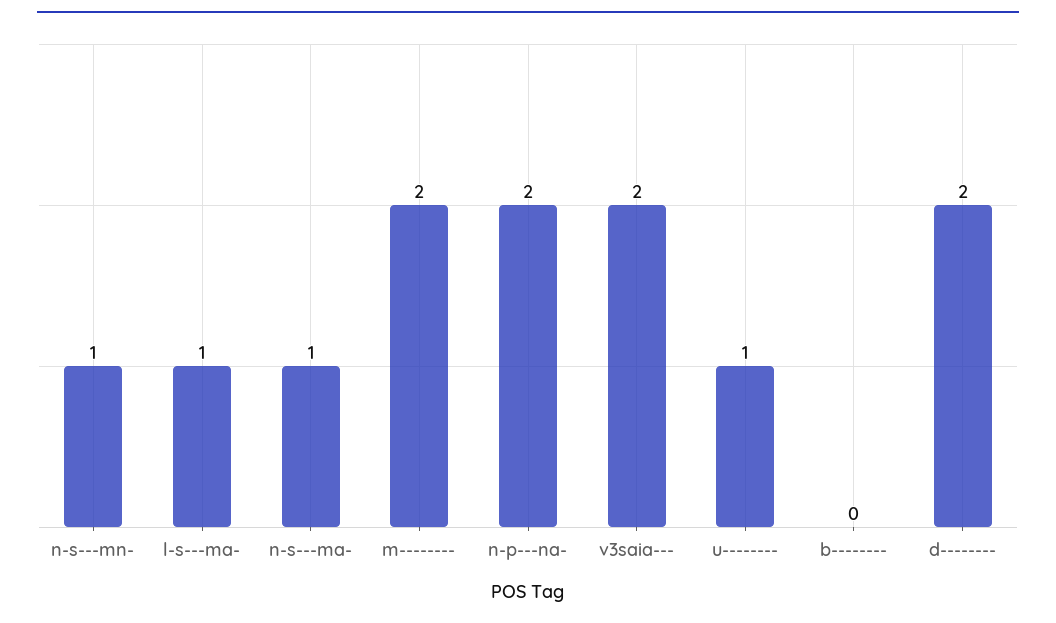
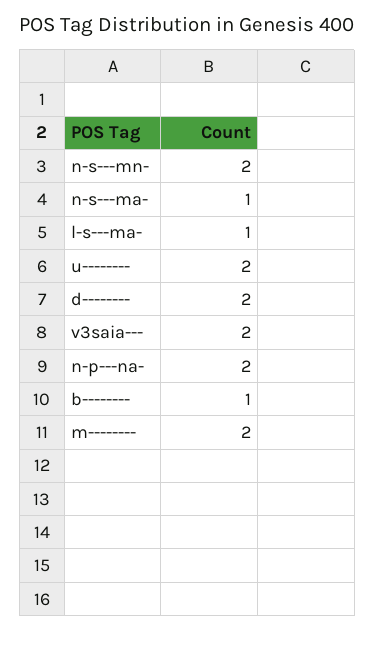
n-s---mn-: 1 -> 2
u--------: 1 -> 2
b--------: 0 -> 1

